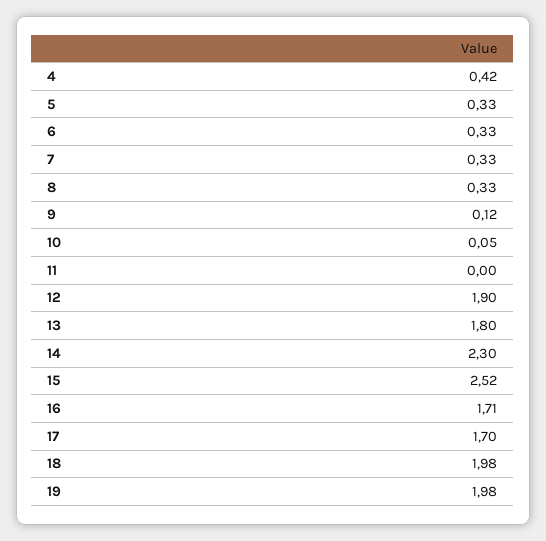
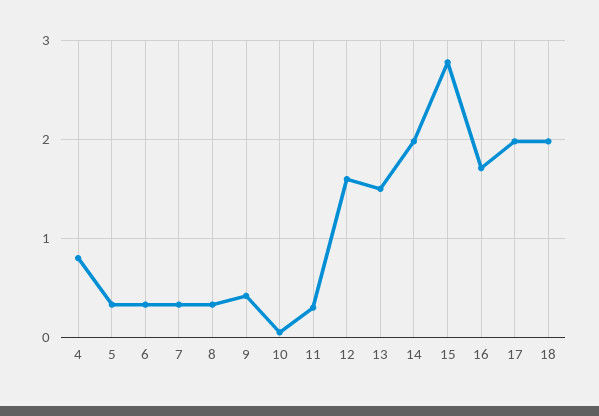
4: 0.42 -> 0.8
9: 0.12 -> 0.4
11: 0 -> 0.3
12: 1.9 -> 1.6
13: 1.8 -> 1.5
14: 2.3 -> 2
15: 2.52 -> 2.8
17: 1.7 -> 2
19: 1.98 -> none

